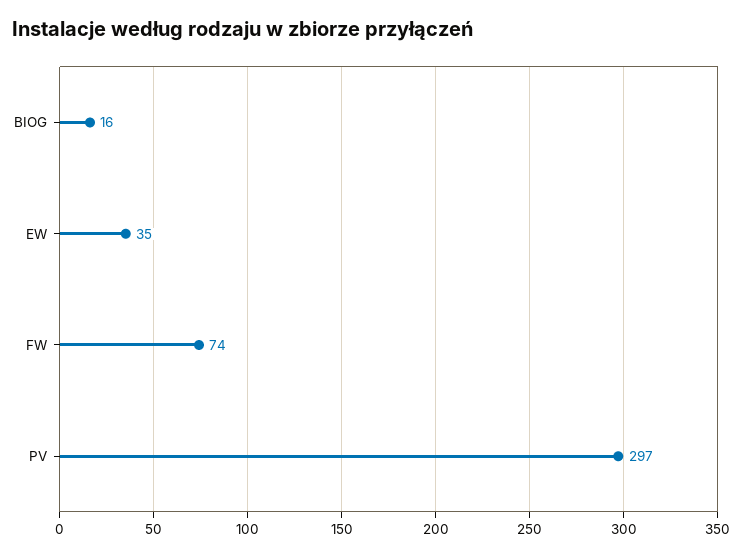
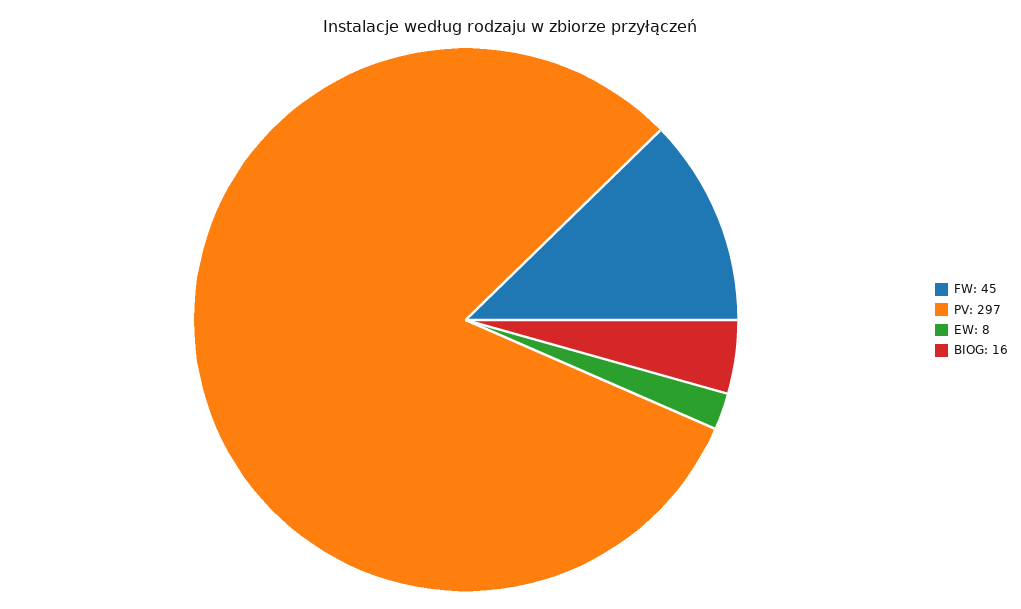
EW: 35 -> 8
FW: 74 -> 45

